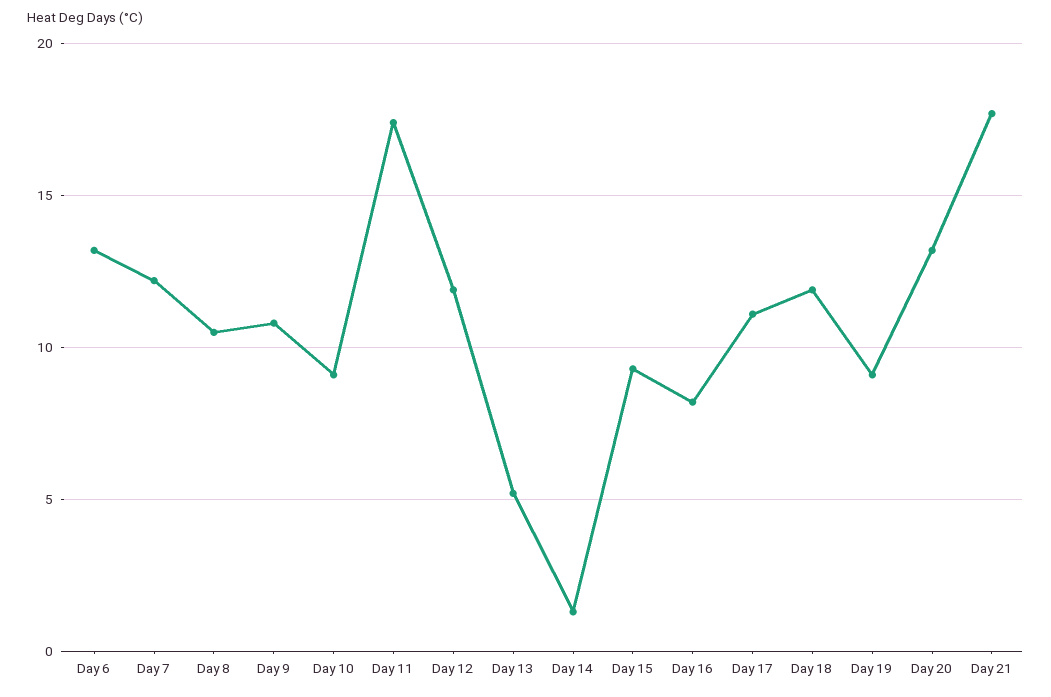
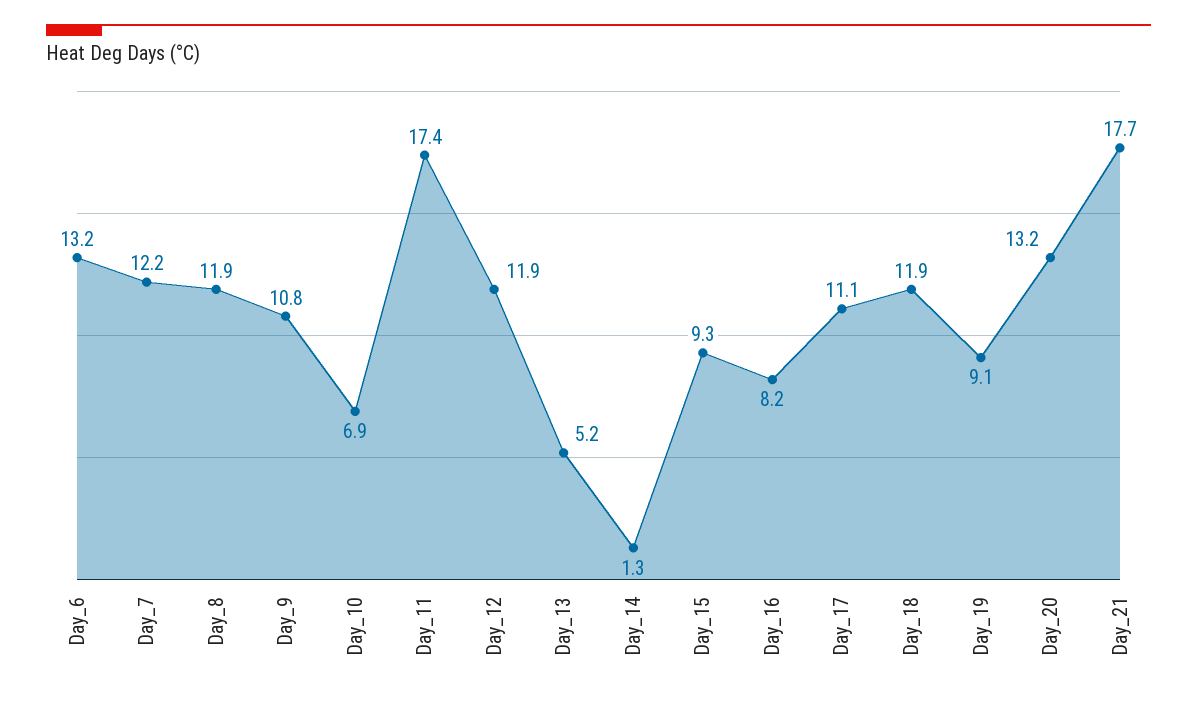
Day 8: 10.5 -> 11.9
Day 10: 9 -> 6.9

